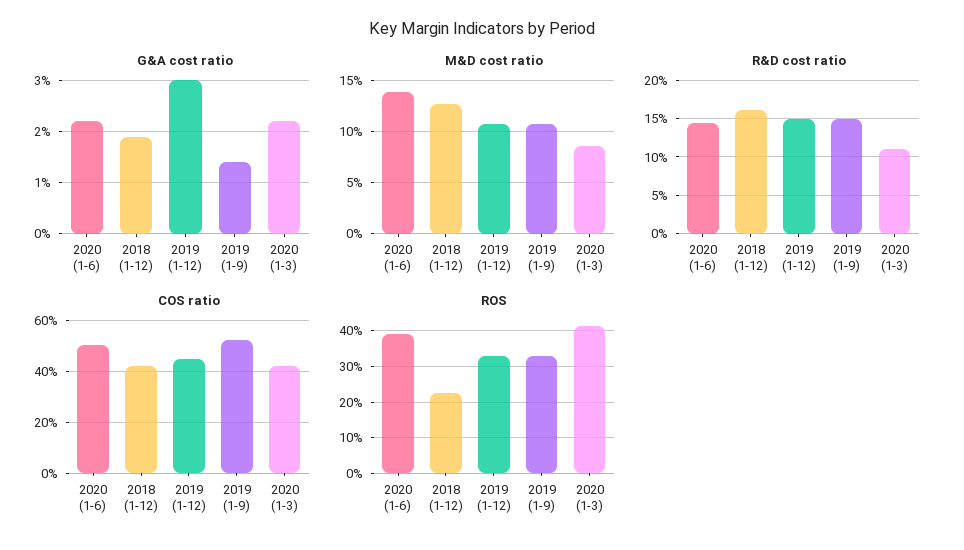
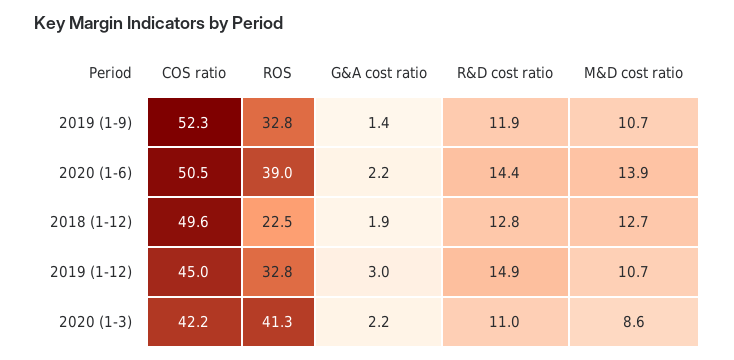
R&D cost ratio, 2018 (1-12): 16 -> 12.8
R&D cost ratio, 2019 (1-9): 15 -> 11.9
COS ratio, 2018 (1-12): 42.5 -> 49.6

